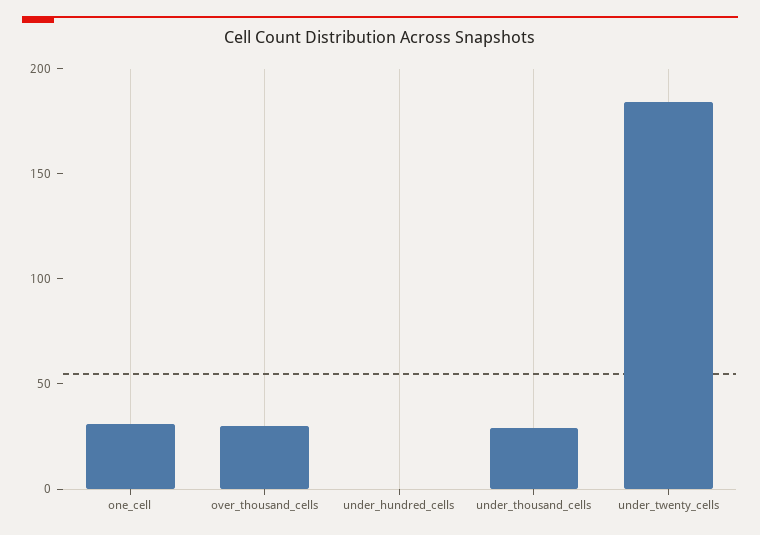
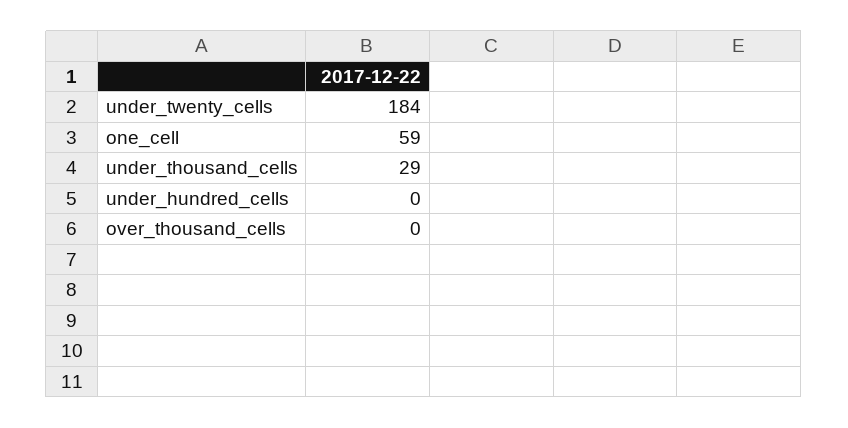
one_cell: 30 -> 59
over_thousand_cells: 30 -> 0

